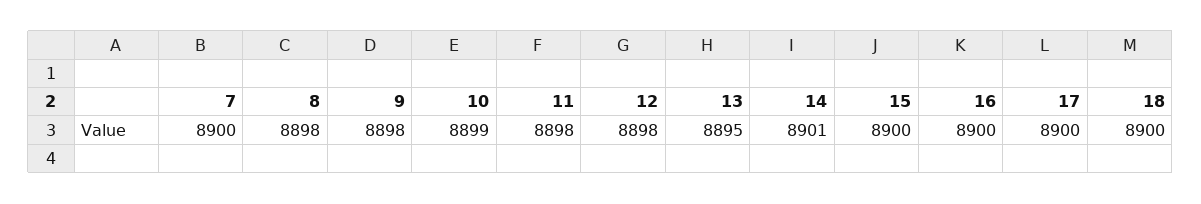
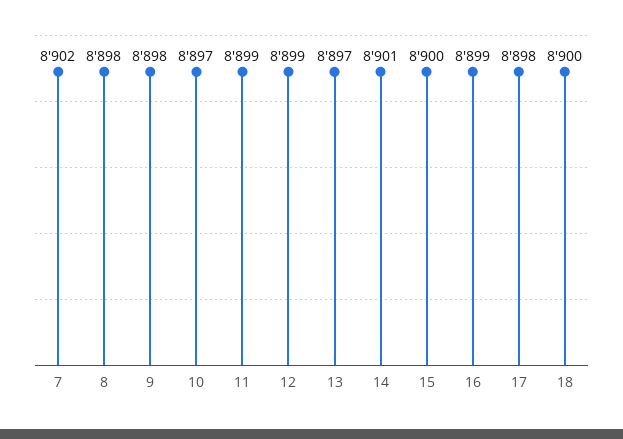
7: 8900 -> 8902
10: 8899 -> 8897
11: 8898 -> 8899
12: 8898 -> 8899
13: 8895 -> 8897
16: 8900 -> 8899
17: 8900 -> 8898

